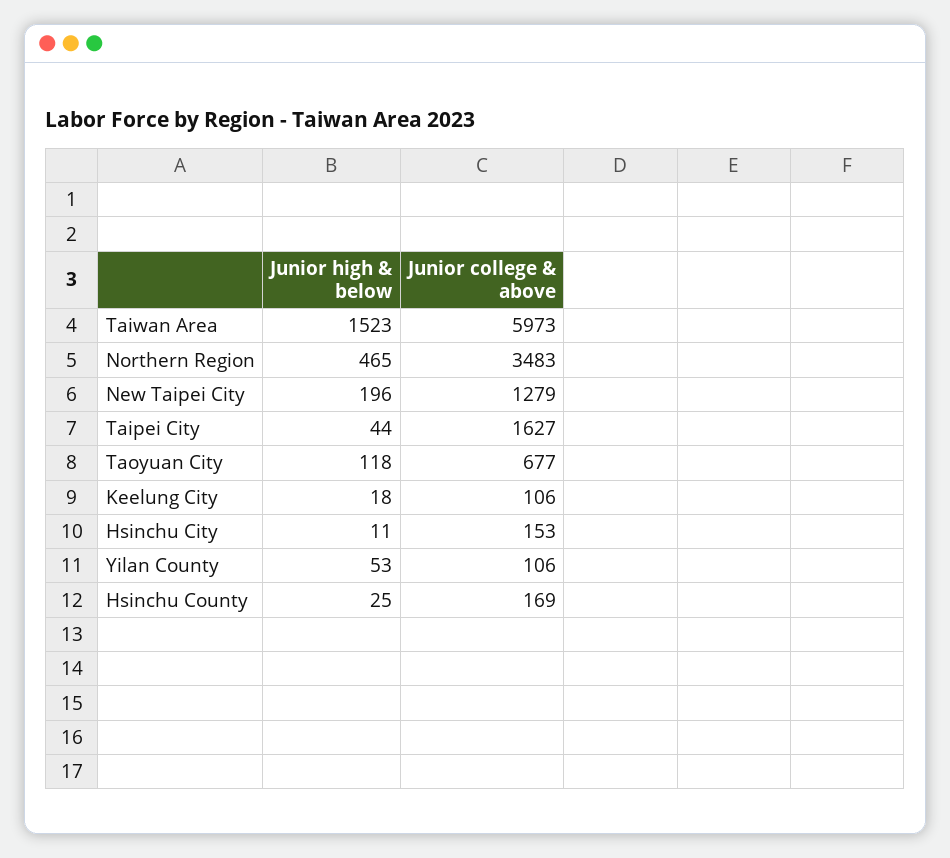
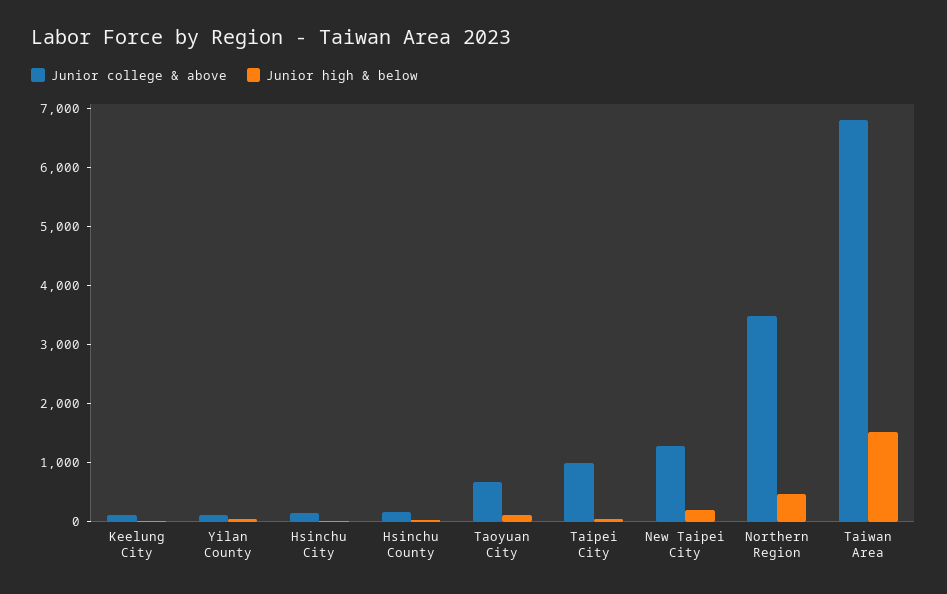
Junior college & above, Taiwan Area: 5973 -> 6800
Junior college & above, Taipei City: 1627 -> 1000

